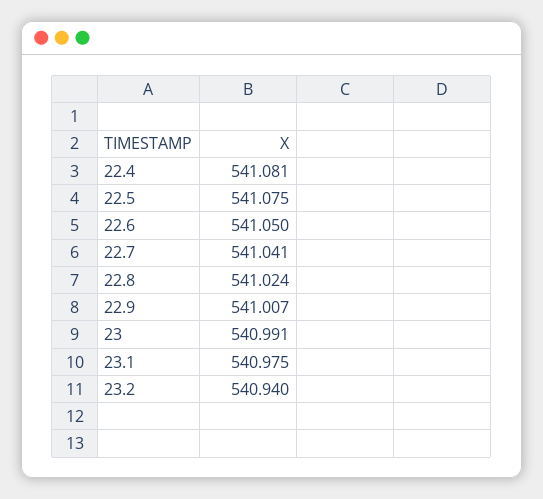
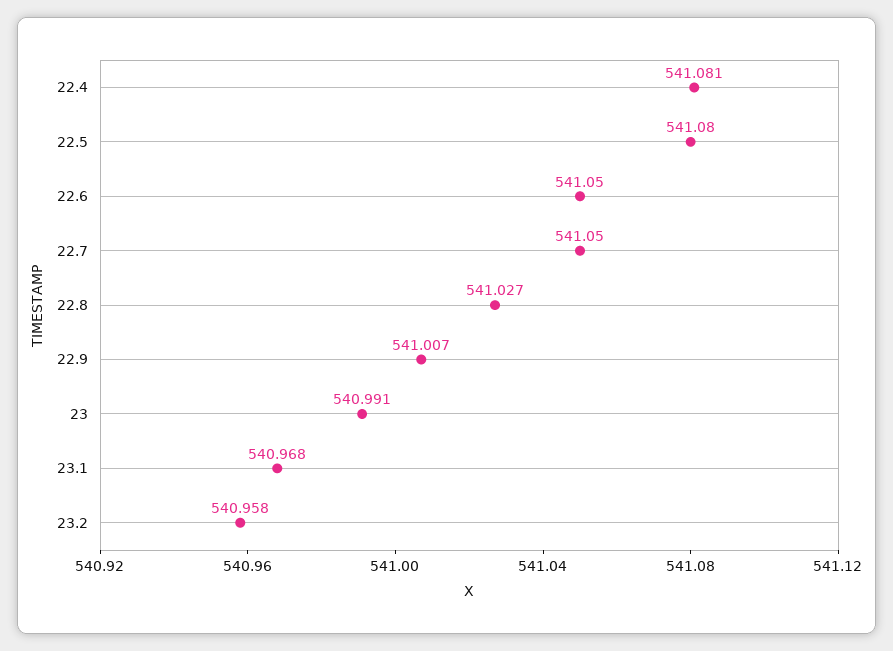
22.5: 541.075 -> 541.08
22.7: 541.041 -> 541.05
22.8: 541.024 -> 541.027
23.1: 540.975 -> 540.968
23.2: 540.94 -> 540.958

